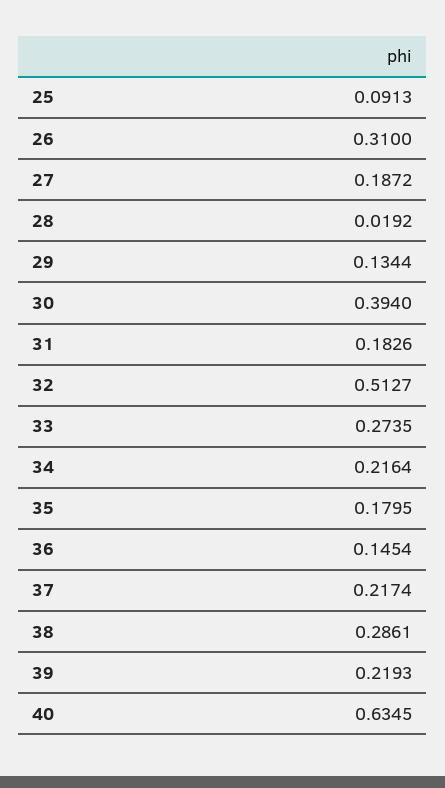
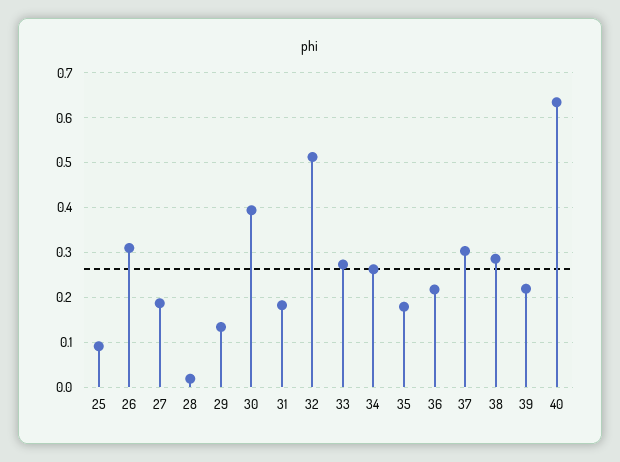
34: 0.2164 -> 0.26
36: 0.1454 -> 0.22
37: 0.2174 -> 0.3

